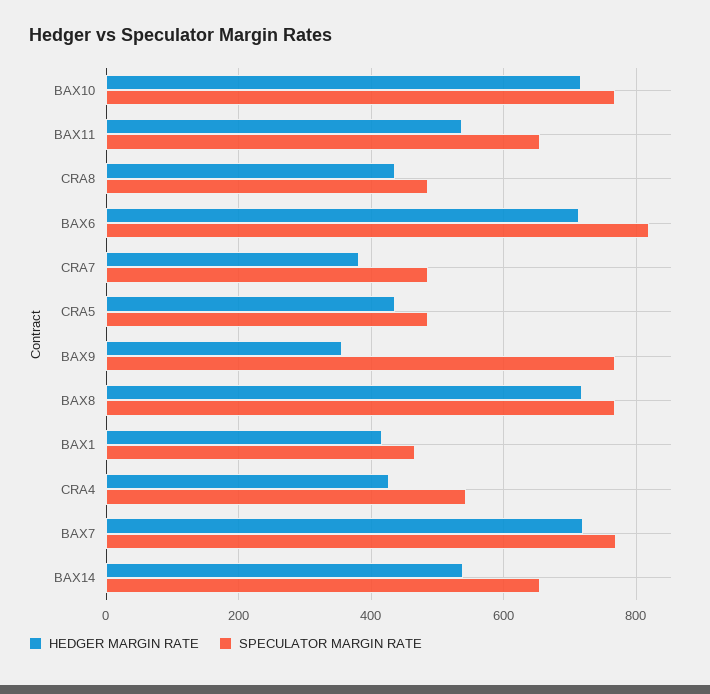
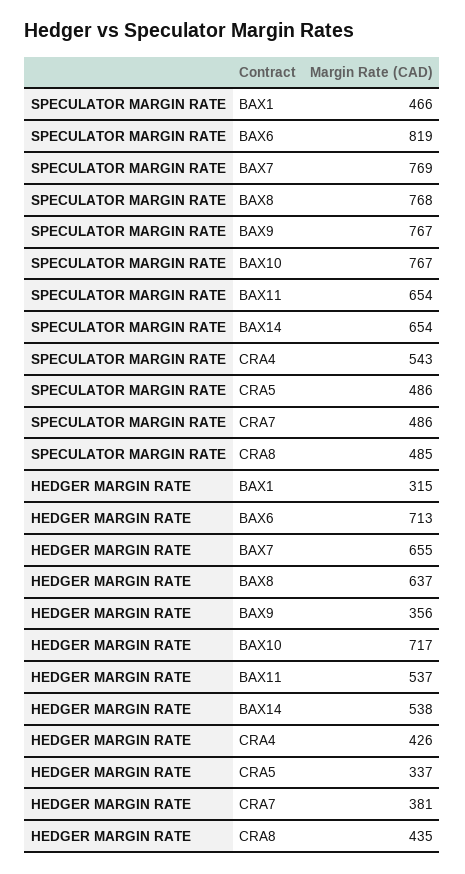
HEDGER MARGIN RATE, CRA5: 440 -> 337
HEDGER MARGIN RATE, BAX8: 720 -> 637
HEDGER MARGIN RATE, BAX1: 420 -> 315
HEDGER MARGIN RATE, BAX7: 720 -> 655

